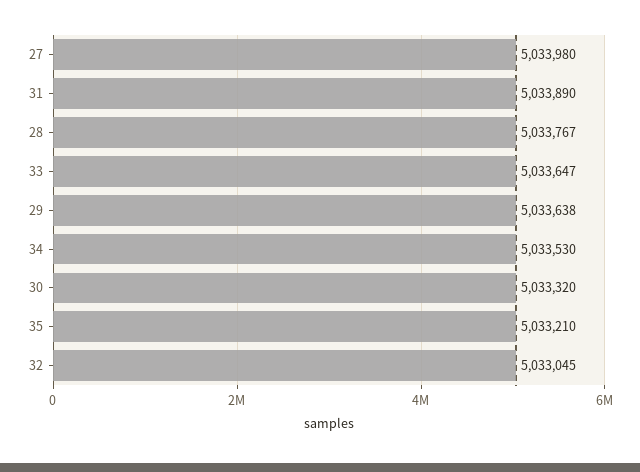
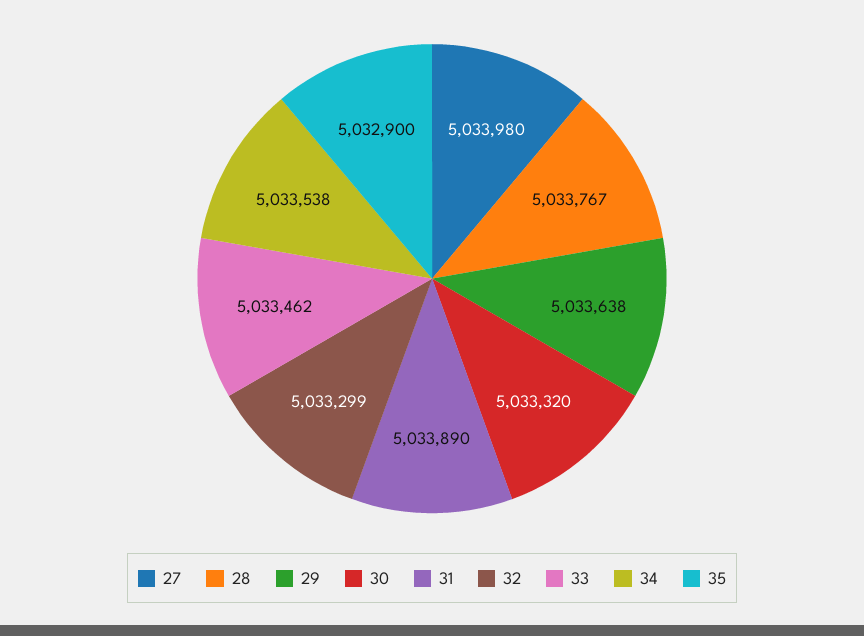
33: 5033647 -> 5033462
34: 5033530 -> 5033538
35: 5033210 -> 5032900
32: 5033045 -> 5033299

